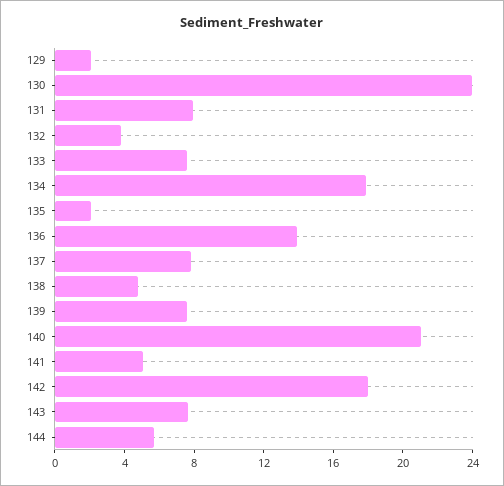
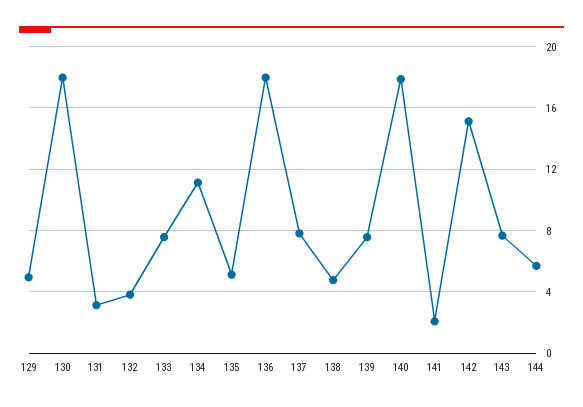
129: 2 -> 5
130: 24 -> 18
131: 8 -> 3
134: 18 -> 11
135: 2 -> 5
136: 14 -> 18
140: 21 -> 18
141: 5 -> 2
142: 18 -> 15

